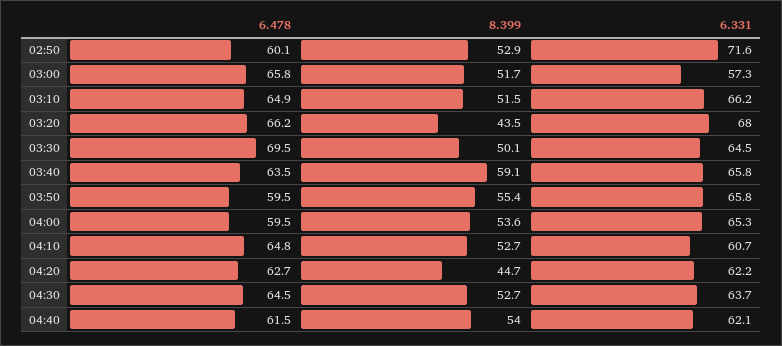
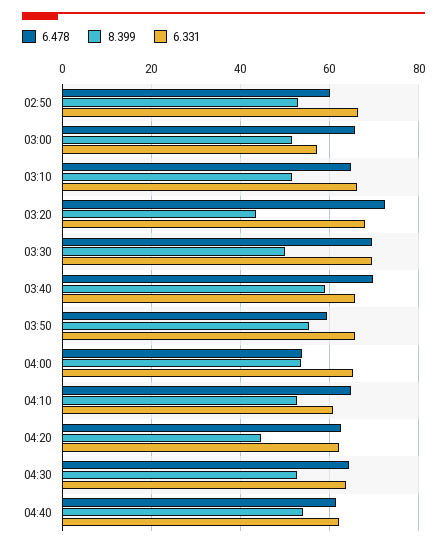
6.331, 02:50: 71.6 -> 66
6.478, 03:20: 66.2 -> 72
6.331, 03:30: 64.5 -> 70
6.478, 03:40: 63.5 -> 70
6.478, 04:00: 59.5 -> 54

